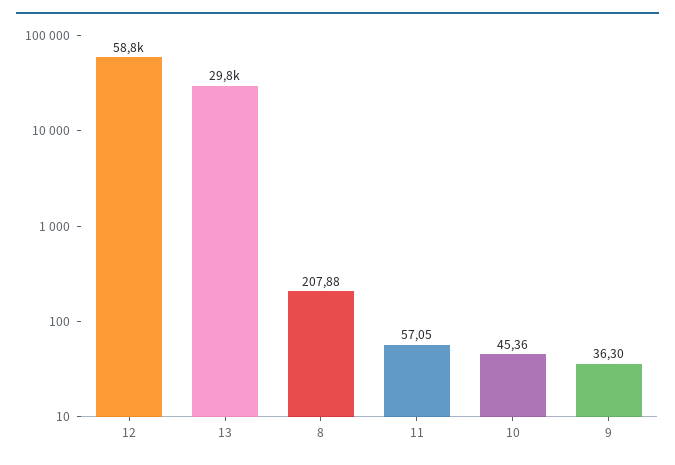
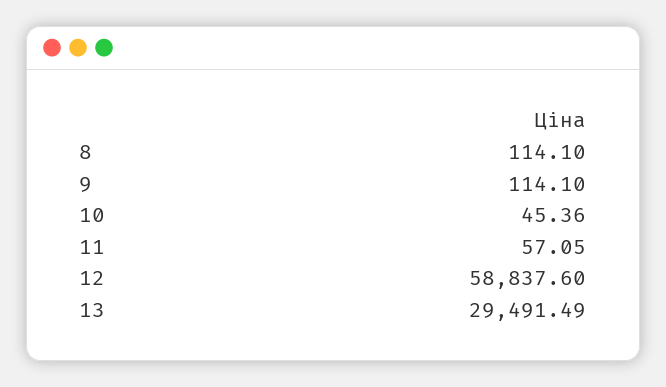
13: 29800 -> 29491.49
8: 207.88 -> 114.1
9: 36.3 -> 114.1

